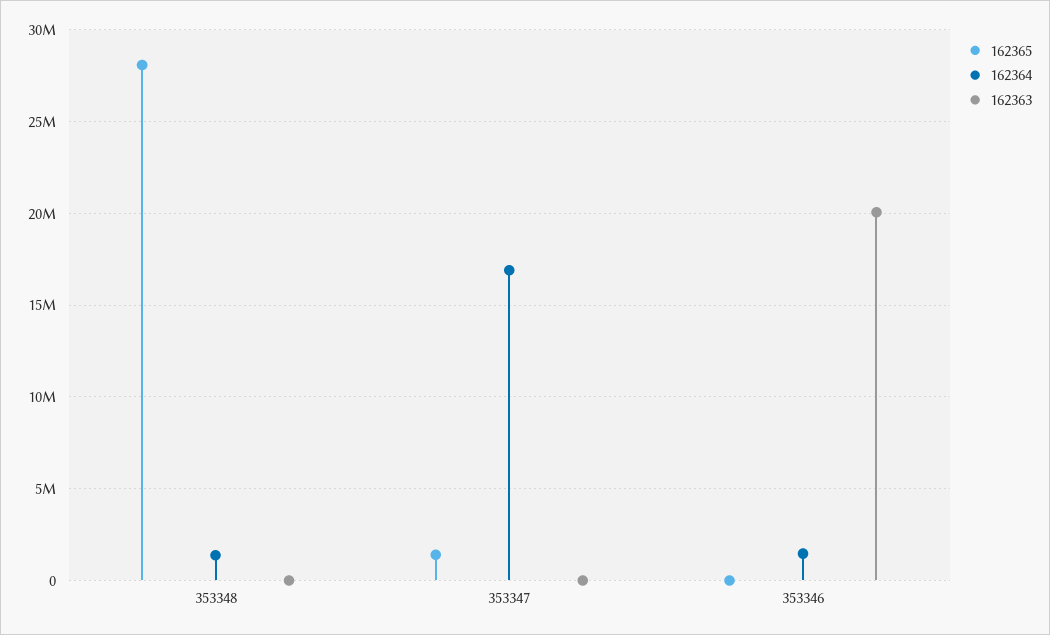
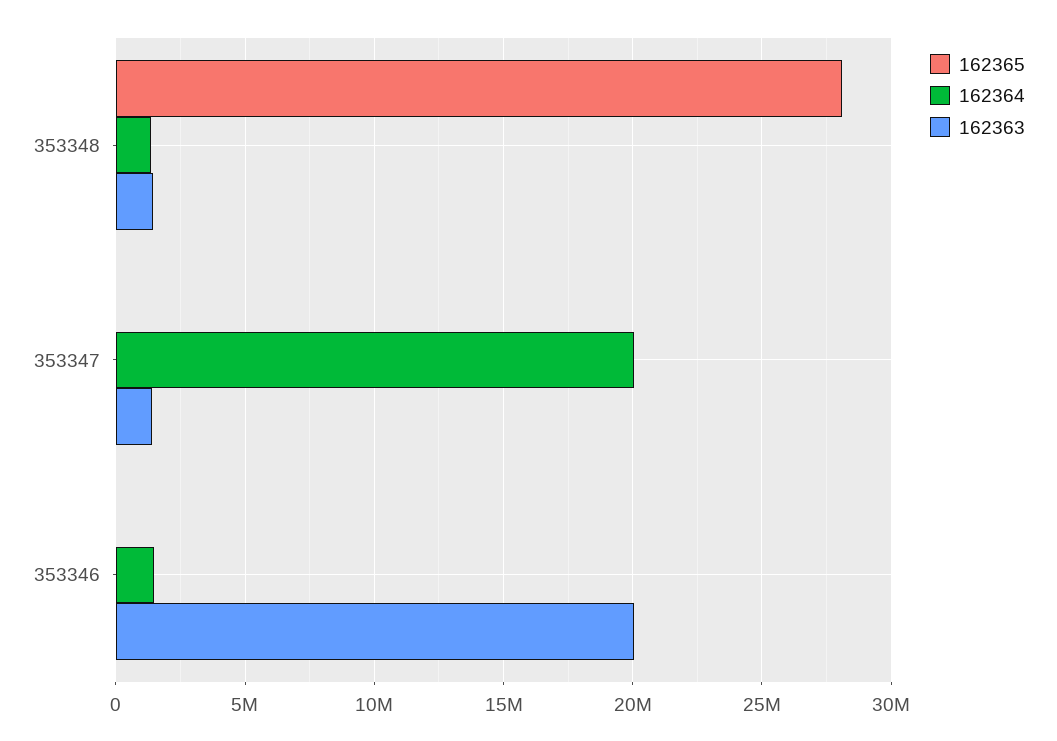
162363, 353348: 0 -> 1500000
162365, 353347: 1500000 -> 0
162364, 353347: 17000000 -> 20000000
162363, 353347: 0 -> 1500000

